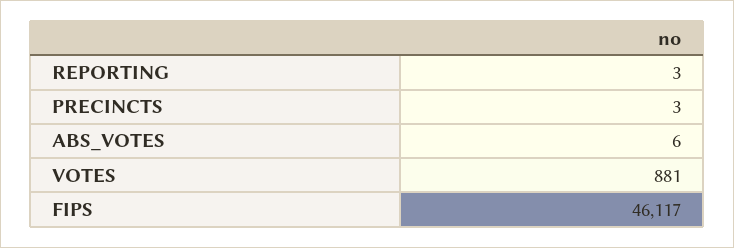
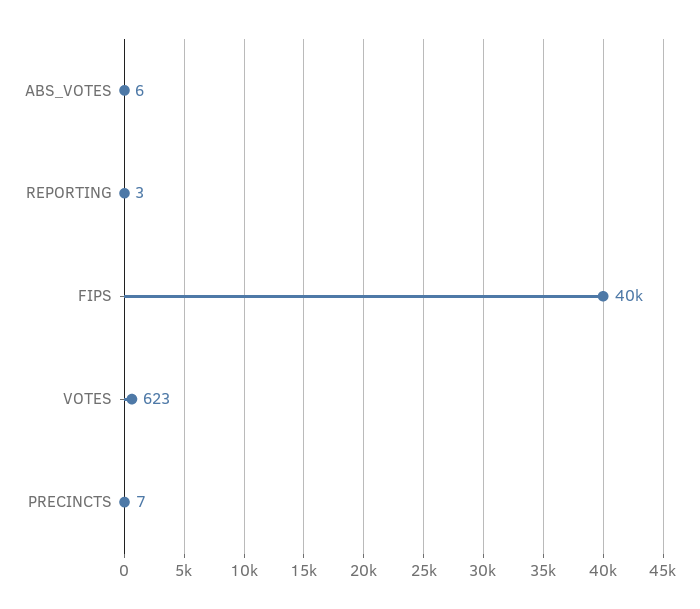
PRECINCTS: 3 -> 7
VOTES: 881 -> 623
FIPS: 46117 -> 40000

